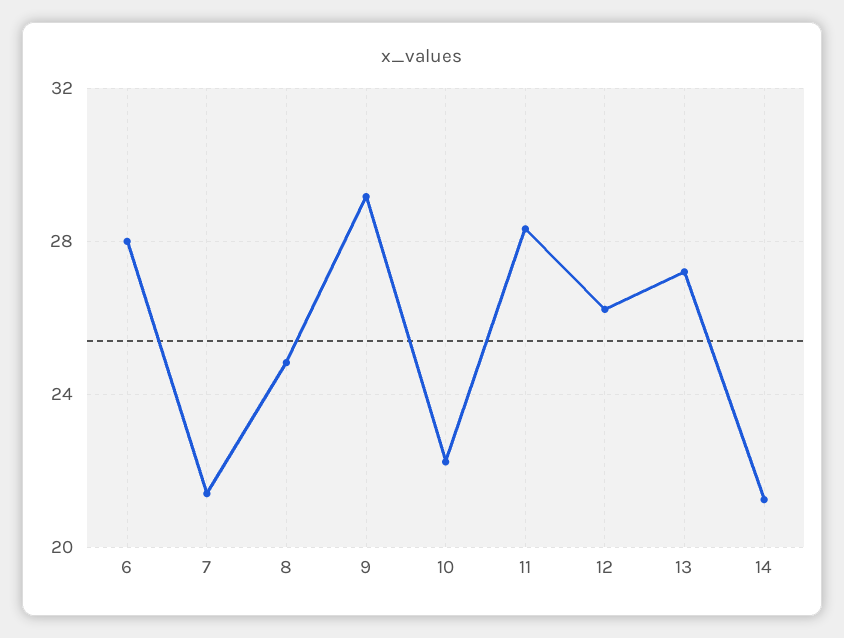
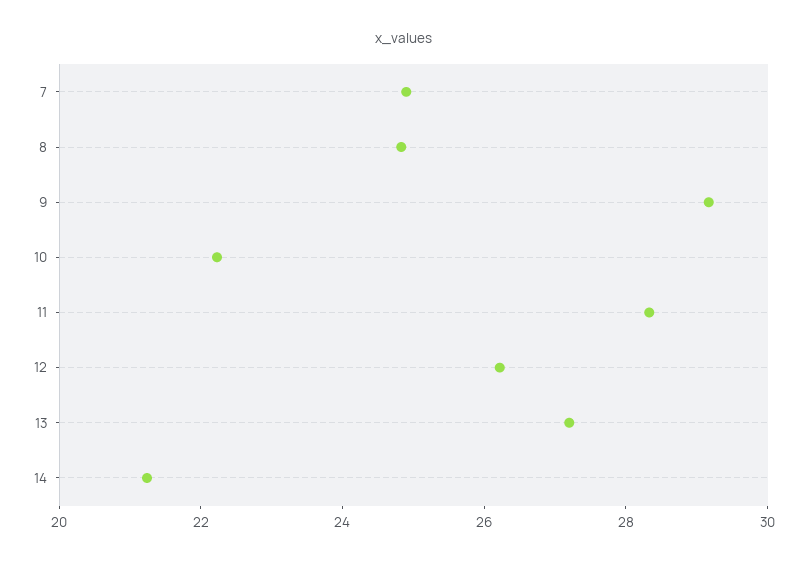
6: 28 -> none
7: 21.5 -> 25

